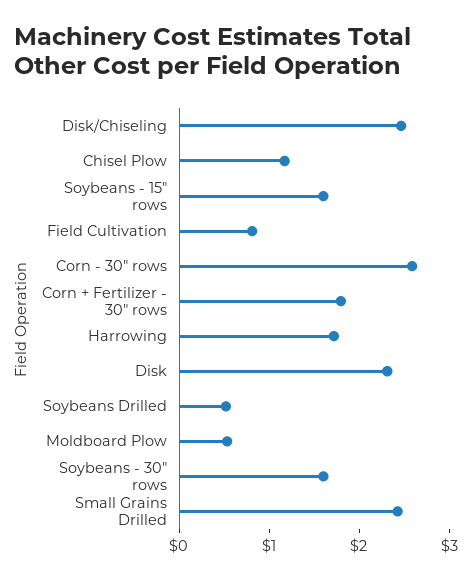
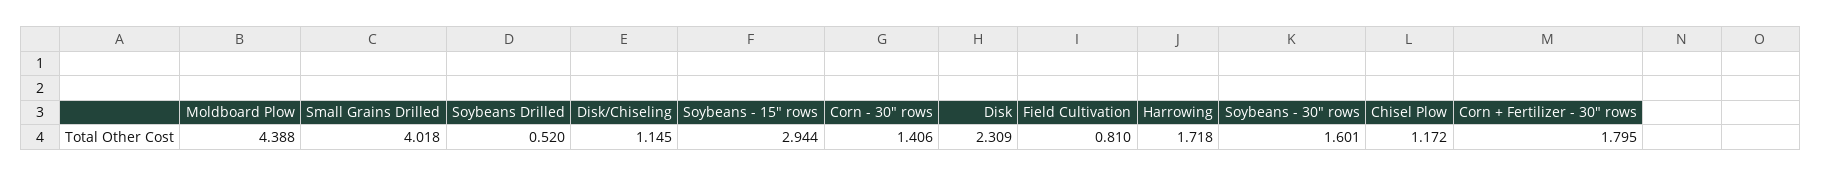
Disk/Chiseling: 2.4 -> 1.145
Soybeans - 15" rows: 1.6 -> 2.944
Corn - 30" rows: 2.6 -> 1.406
Moldboard Plow: 0.6 -> 4.388
Small Grains Drilled: 2.4 -> 4.018

